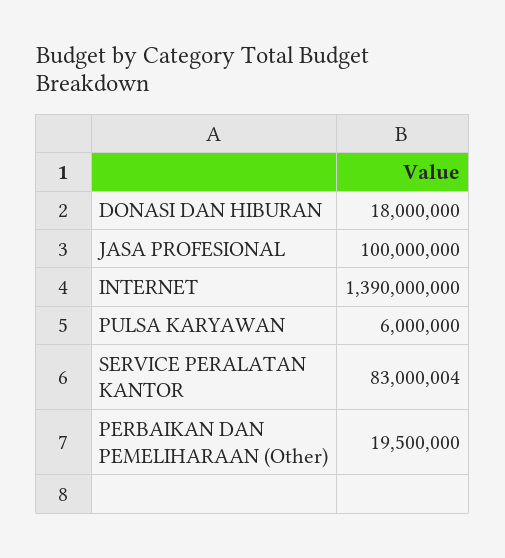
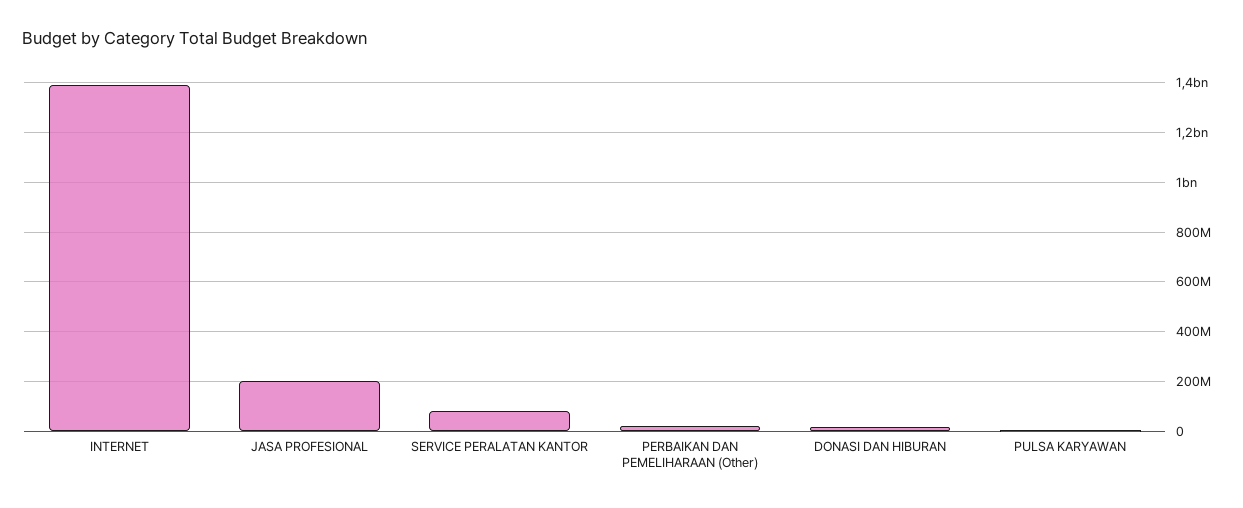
JASA PROFESIONAL: 100000000 -> 200000000

